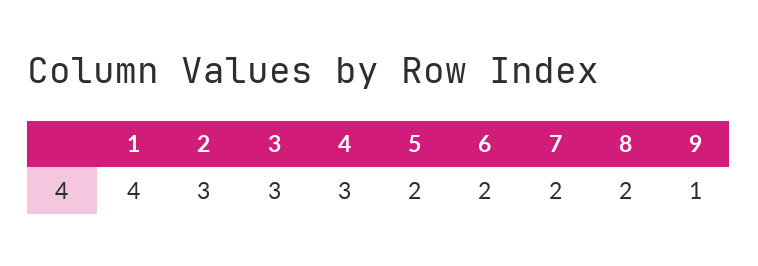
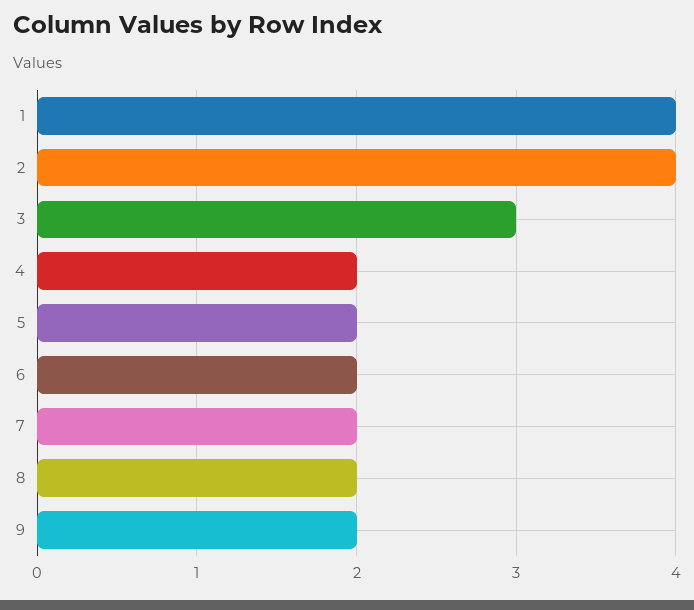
2: 3 -> 4
4: 3 -> 2
9: 1 -> 2

